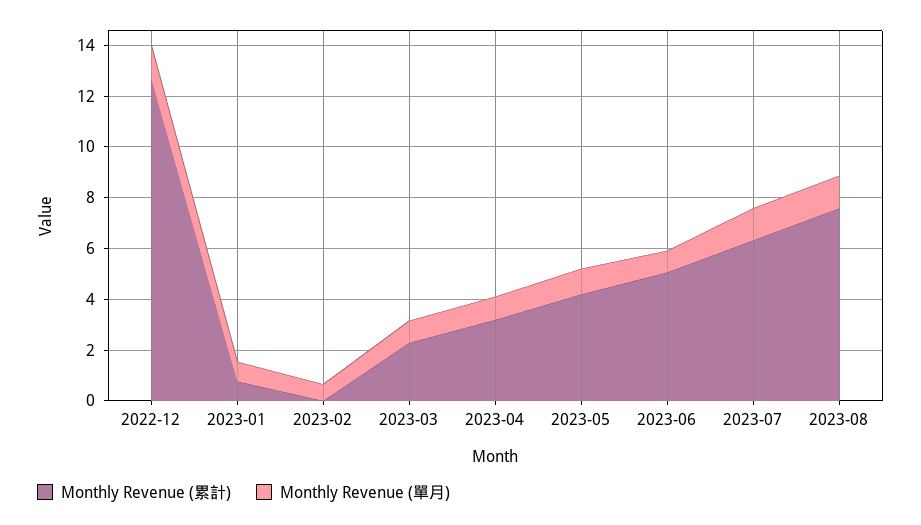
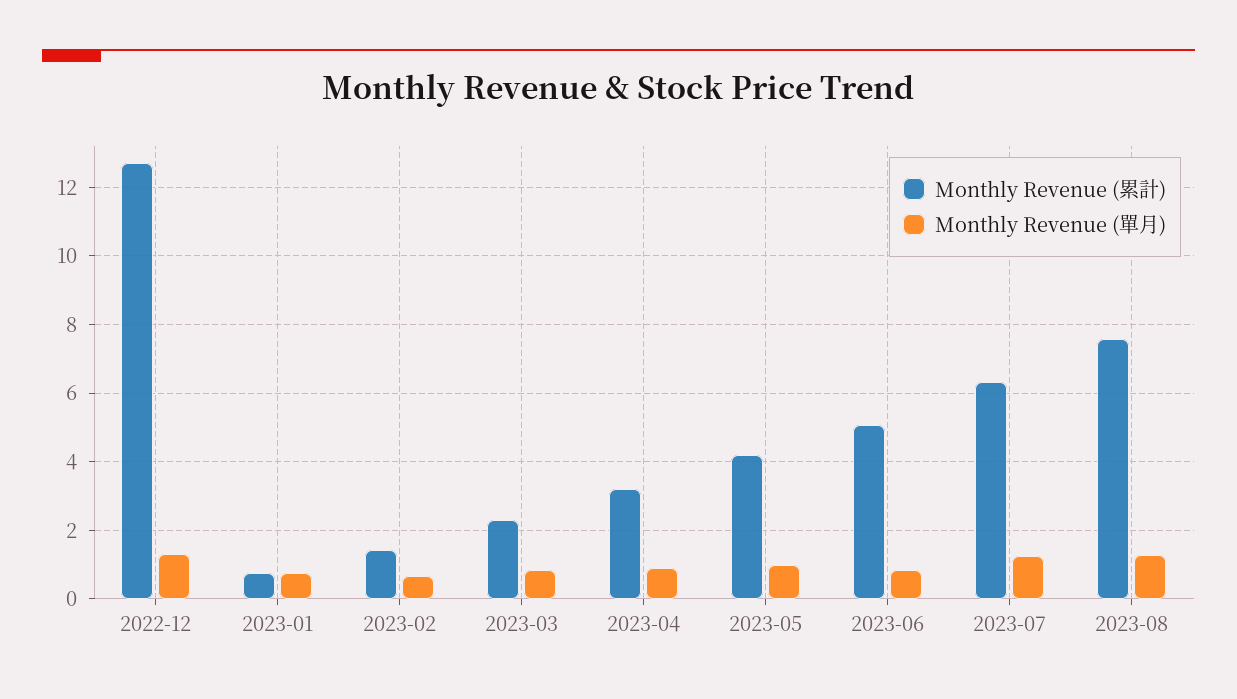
Monthly Revenue (累計), 2023-02: 0 -> 1.4

